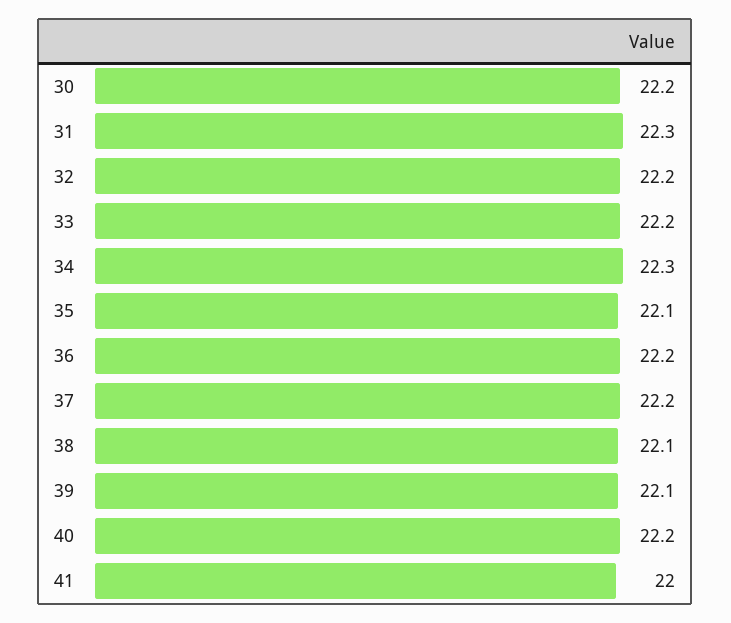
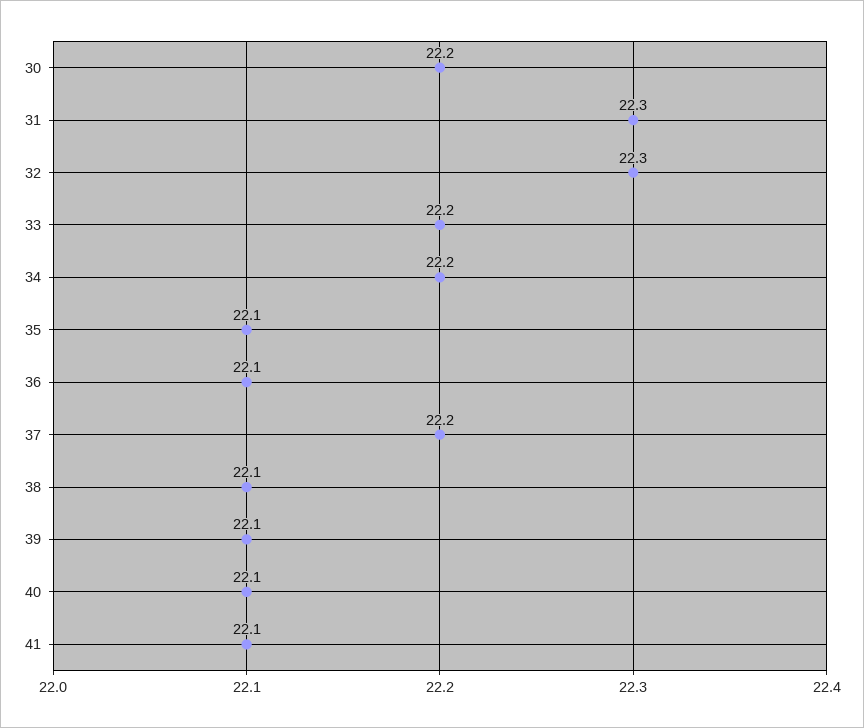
32: 22.2 -> 22.3
34: 22.3 -> 22.2
36: 22.2 -> 22.1
40: 22.2 -> 22.1
41: 22 -> 22.1

